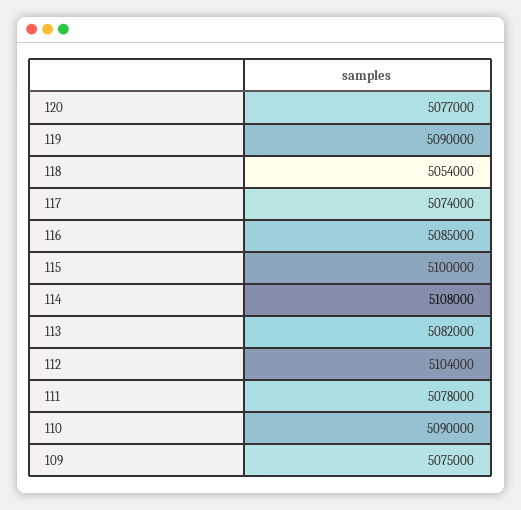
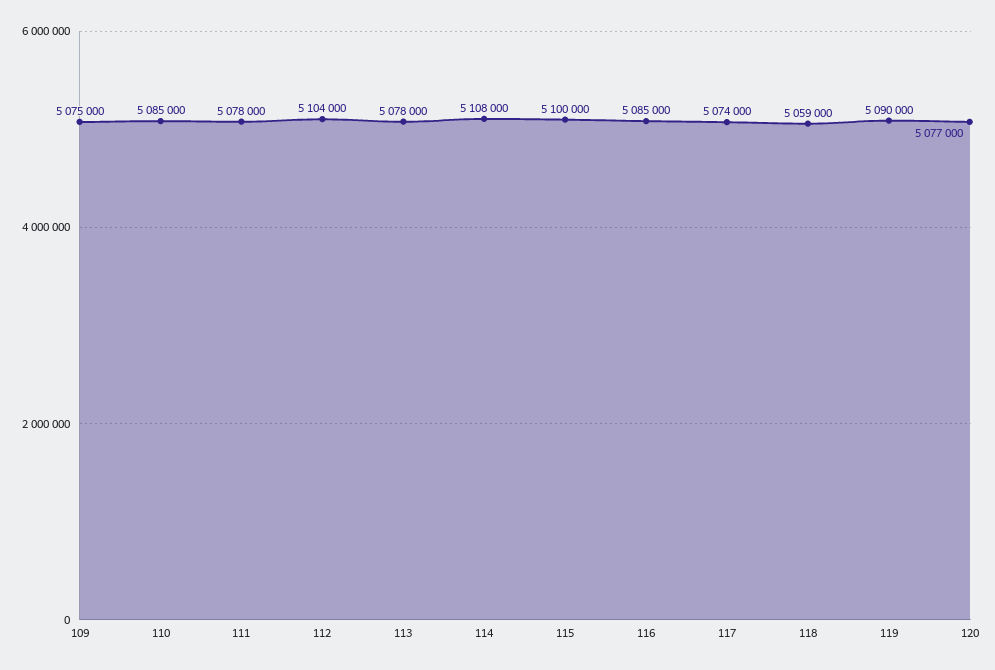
118: 5054000 -> 5059000
113: 5082000 -> 5078000
110: 5090000 -> 5085000

